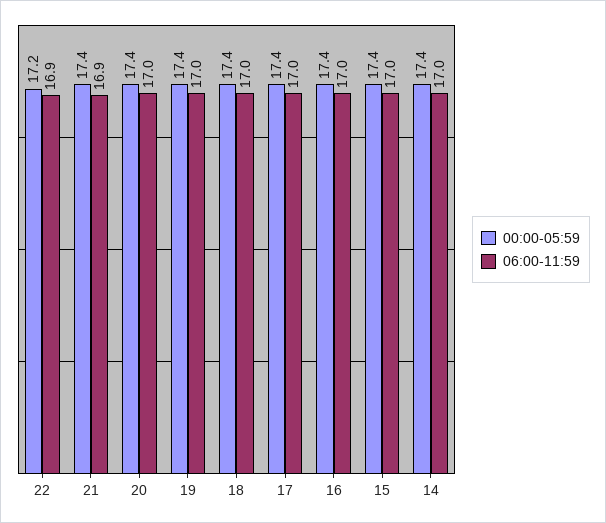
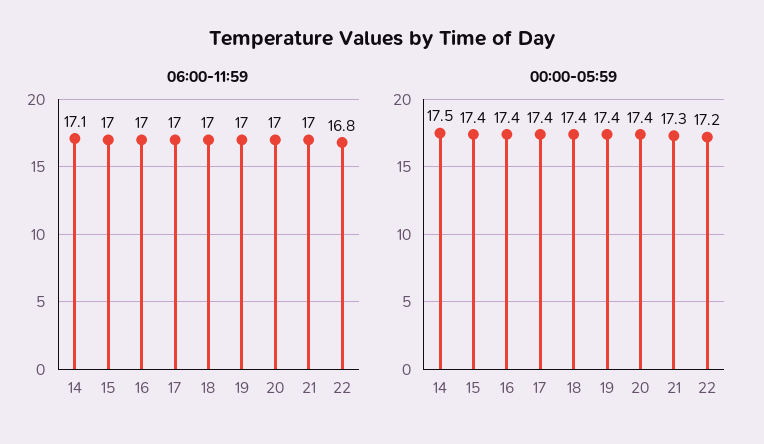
06:00-11:59, 22: 16.9 -> 16.8
00:00-05:59, 21: 17.4 -> 17.3
06:00-11:59, 21: 16.9 -> 17
00:00-05:59, 14: 17.4 -> 17.5
06:00-11:59, 14: 17 -> 17.1

